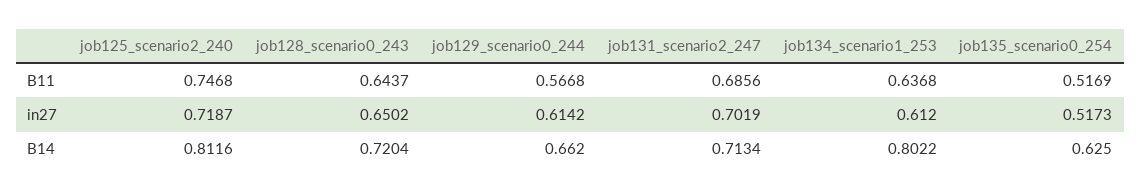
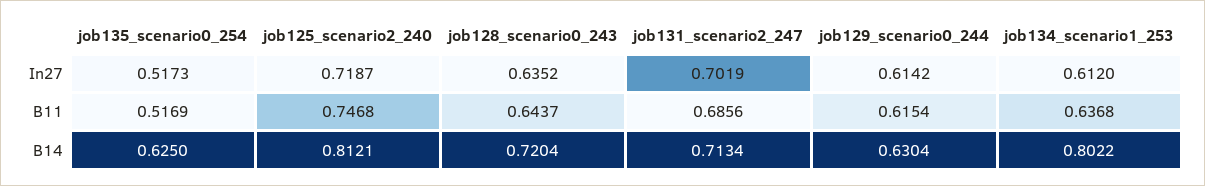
job129_scenario0_244, B11: 0.5668 -> 0.6154
job128_scenario0_243, in27: 0.6502 -> 0.6352
job125_scenario2_240, B14: 0.8116 -> 0.8121
job129_scenario0_244, B14: 0.662 -> 0.6304

